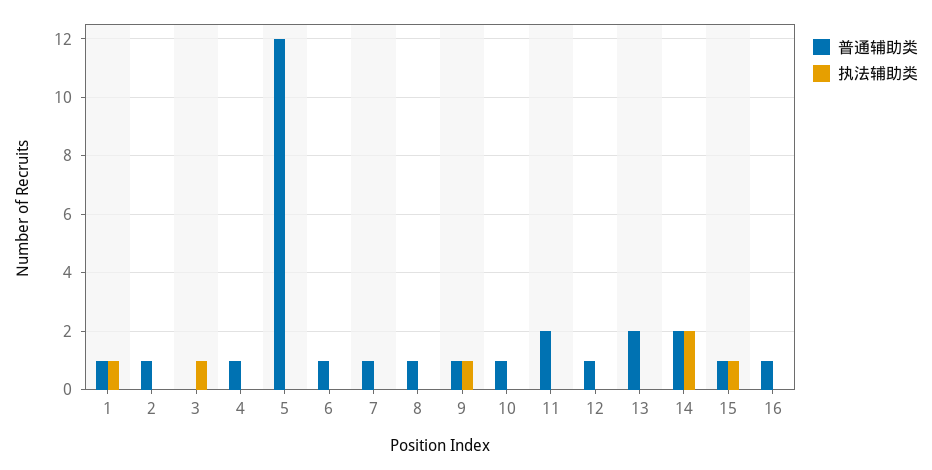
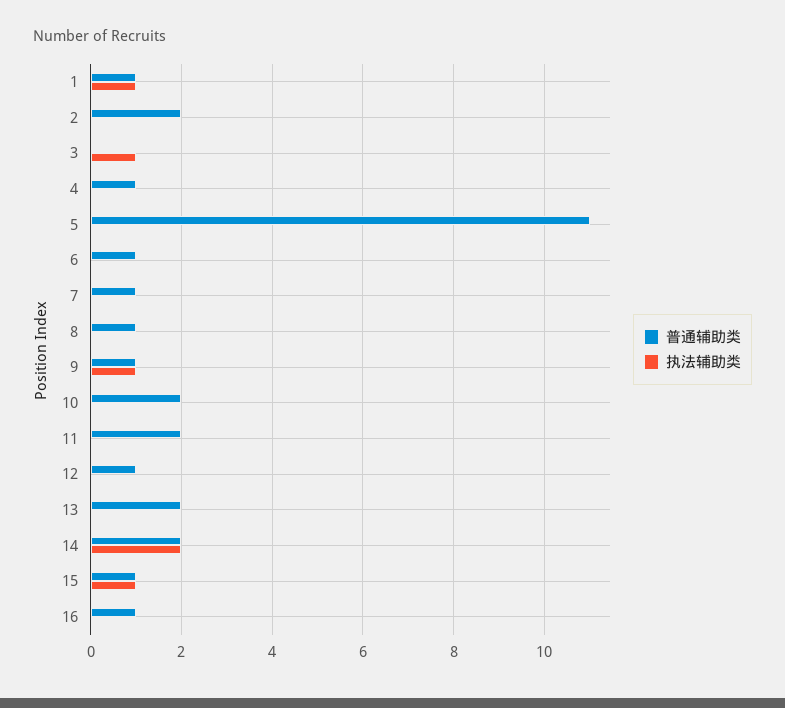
普通辅助类, 2: 1 -> 2
普通辅助类, 5: 12 -> 11
普通辅助类, 10: 1 -> 2

